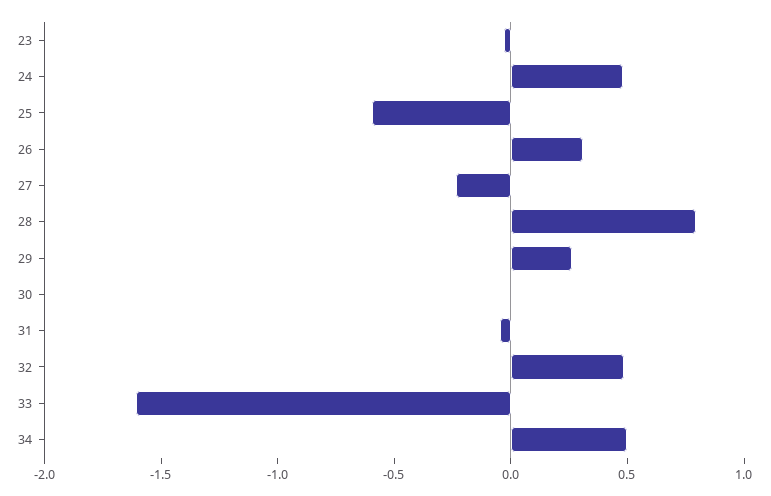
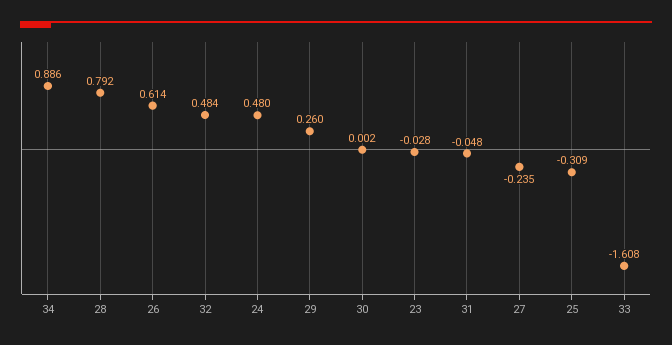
25: -0.6 -> -0.309
26: 0.3 -> 0.614
34: 0.5 -> 0.886

